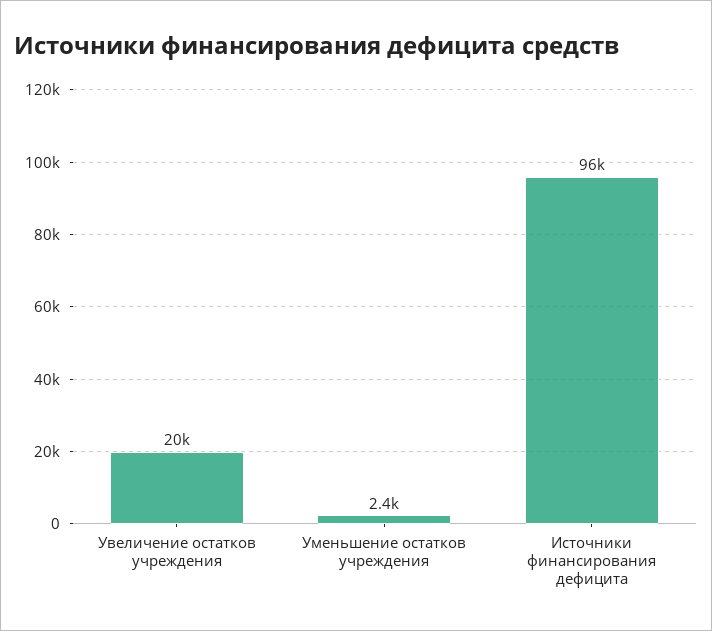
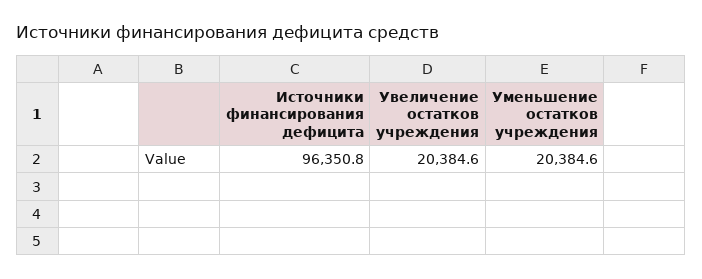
Уменьшение остатков учреждения: 2400 -> 20384.6

